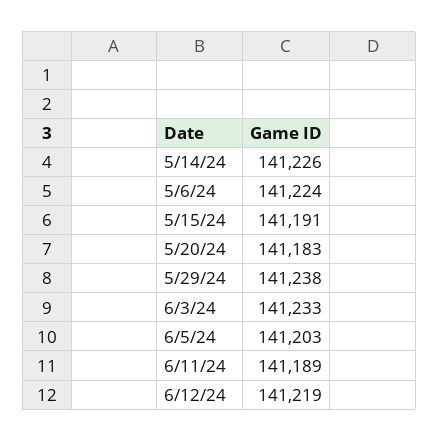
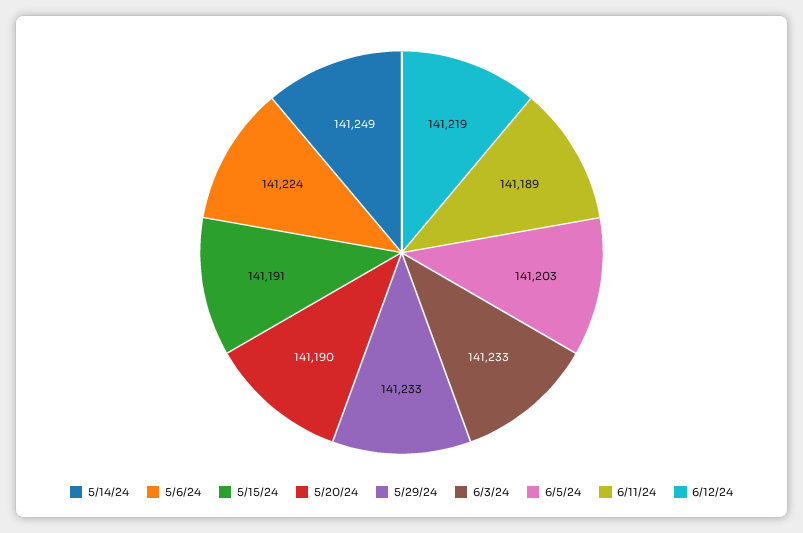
5/14/24: 141226 -> 141249
5/20/24: 141183 -> 141190
5/29/24: 141238 -> 141233

